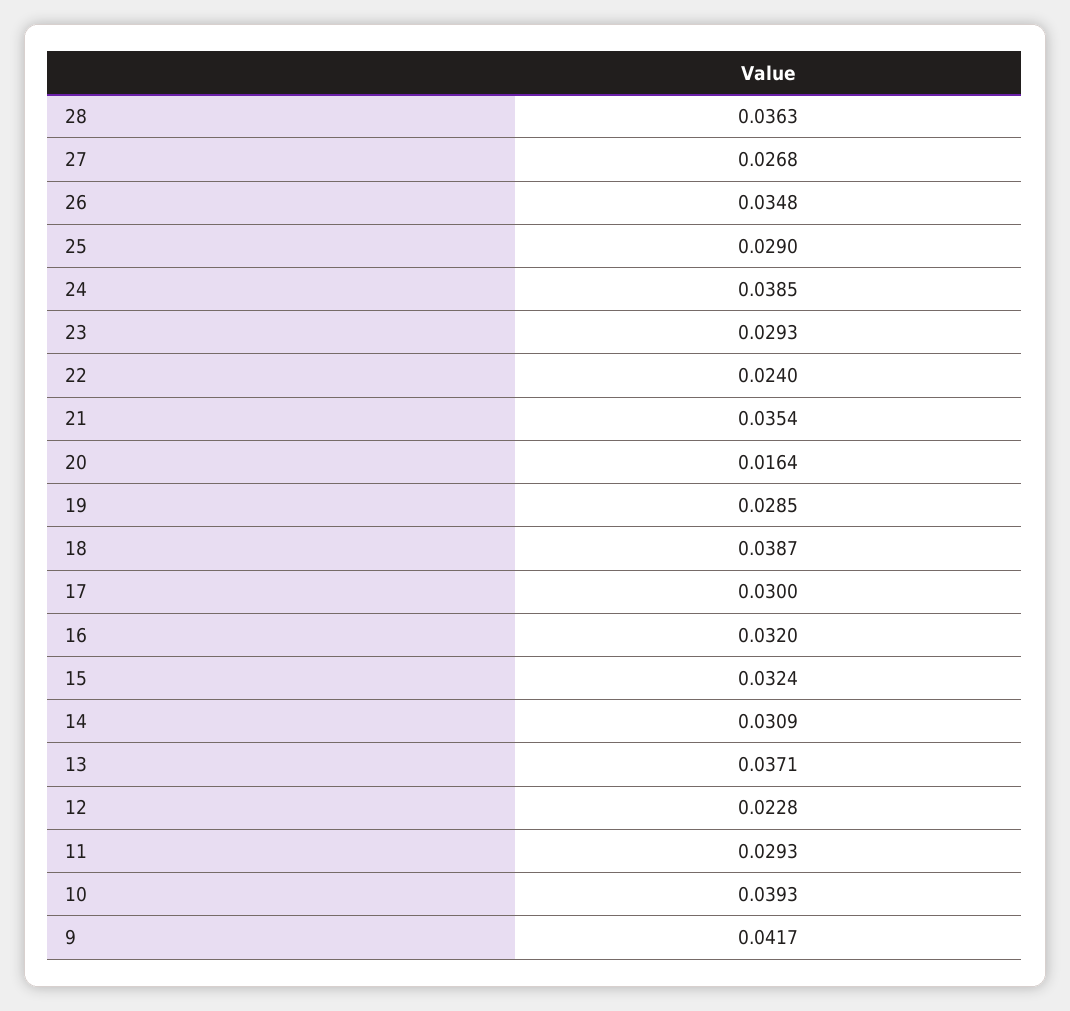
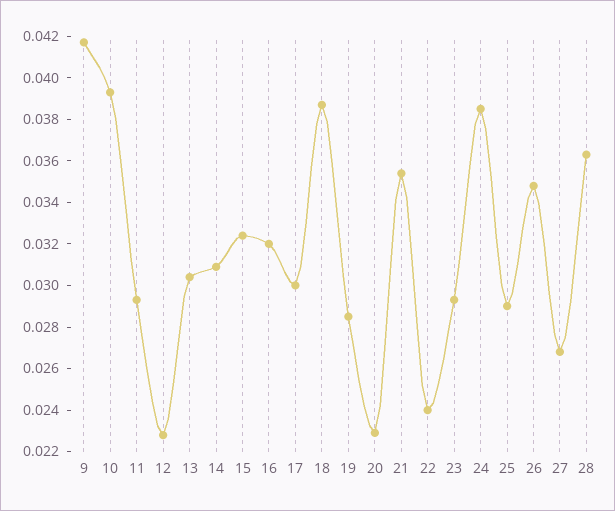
20: 0.0164 -> 0.023
13: 0.0371 -> 0.0305

